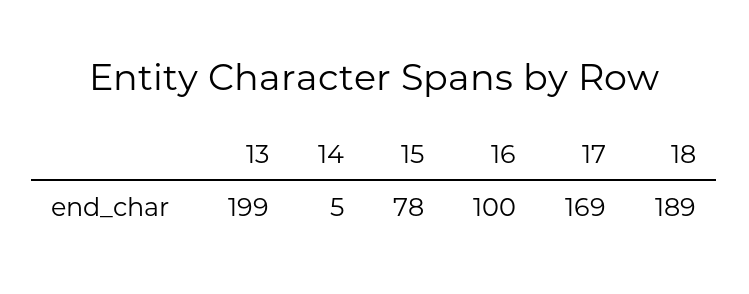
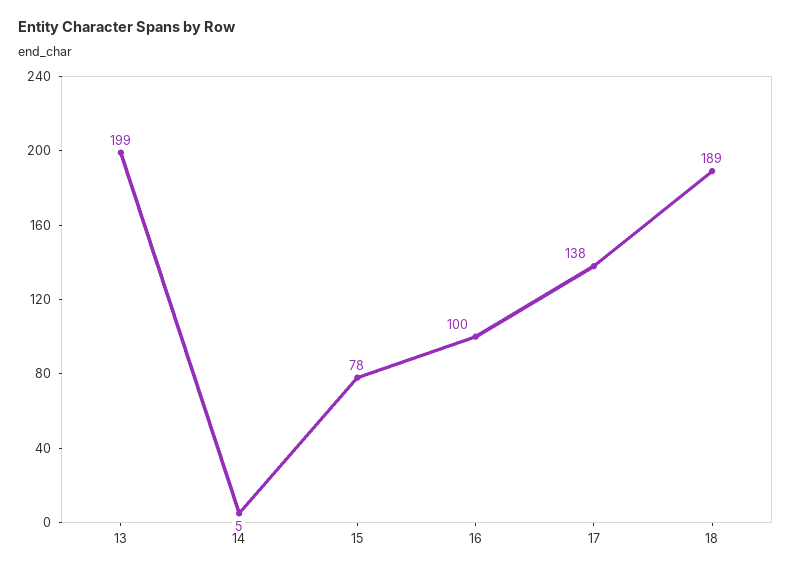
17: 169 -> 138

